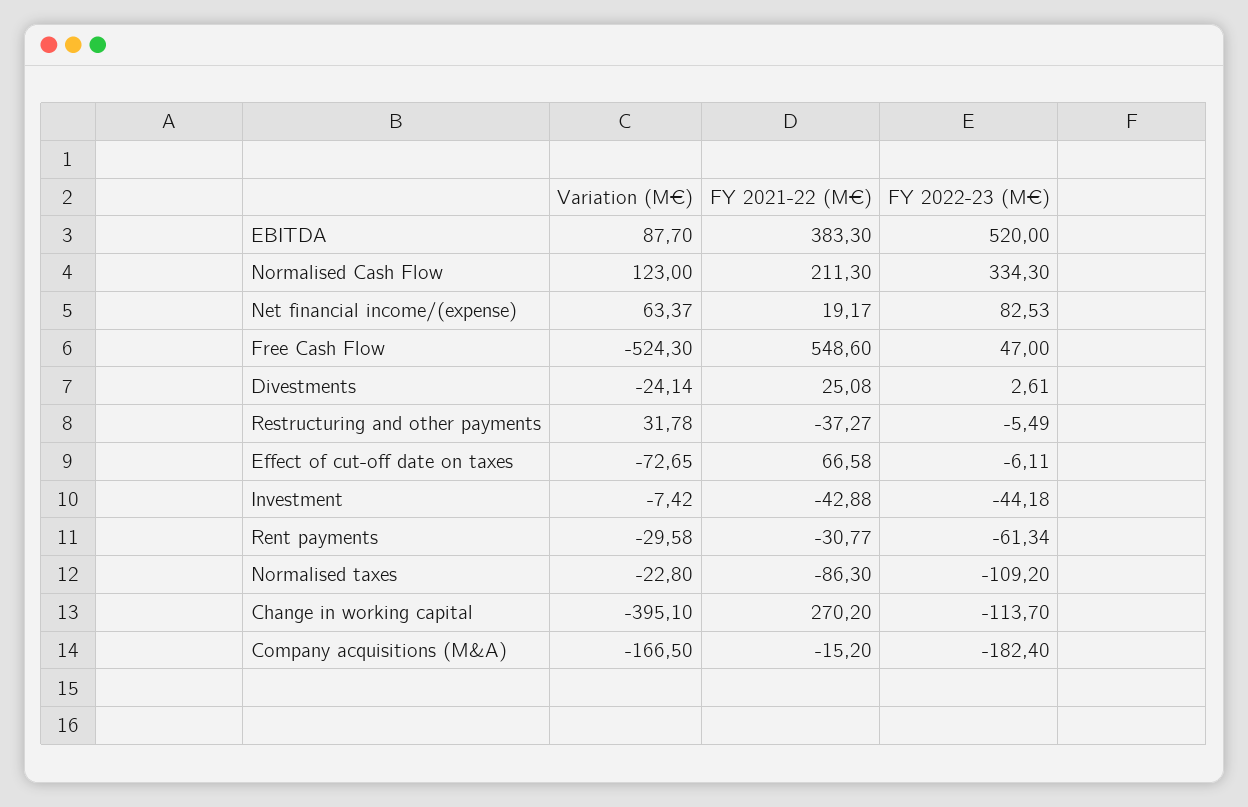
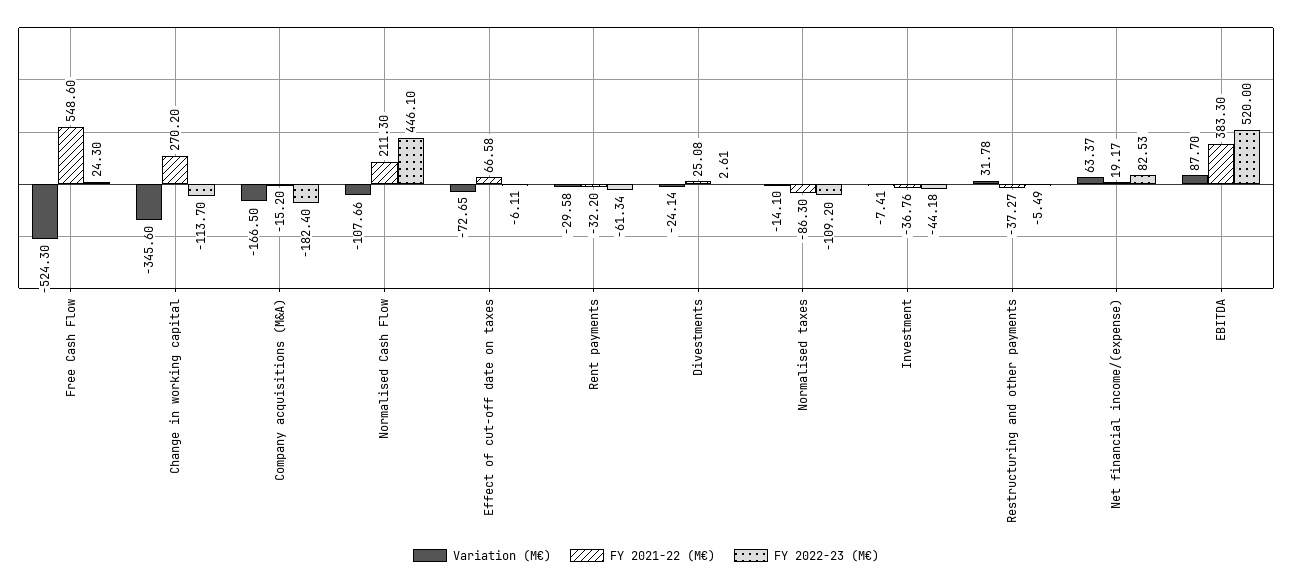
Variation (M€), Normalised Cash Flow: 123 -> -107.66
FY 2022-23 (M€), Normalised Cash Flow: 334.3 -> 446.1
FY 2022-23 (M€), Free Cash Flow: 47 -> 24.3
Variation (M€), Investment: -7.42 -> -7.41
FY 2021-22 (M€), Investment: -42.88 -> -36.76
FY 2021-22 (M€), Rent payments: -30.77 -> -32.2
Variation (M€), Normalised taxes: -22.8 -> -14.1
Variation (M€), Change in working capital: -395.1 -> -345.6

